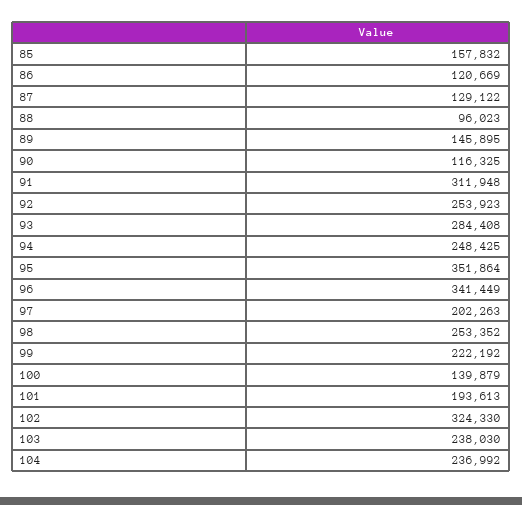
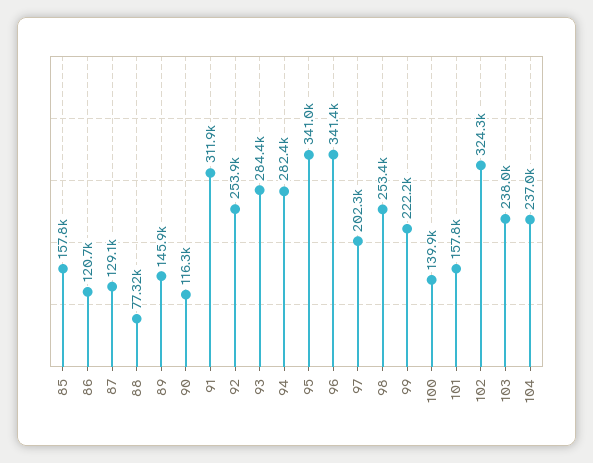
88: 96023 -> 77320
94: 248425 -> 282400
95: 351864 -> 341000
101: 193613 -> 157800

